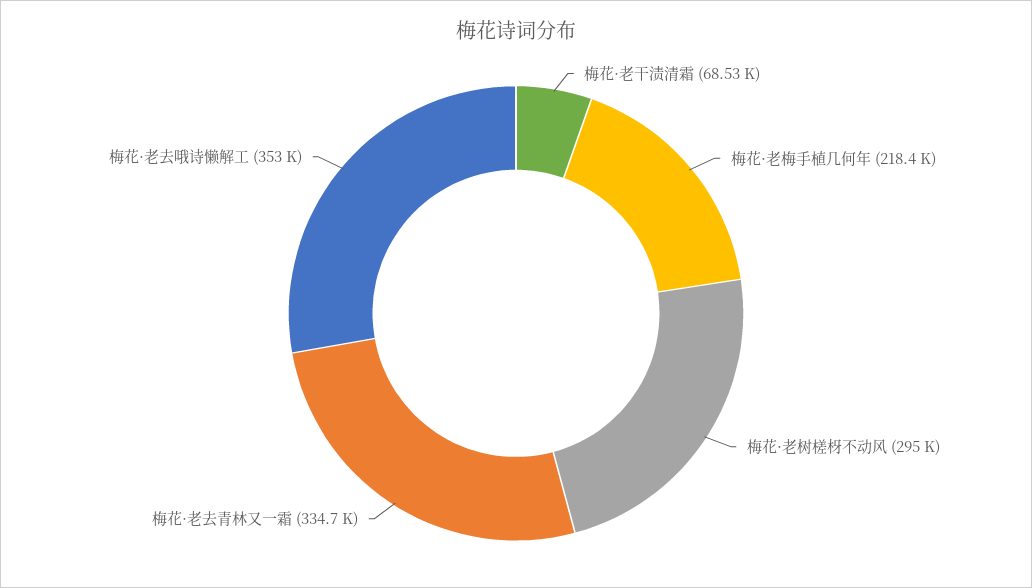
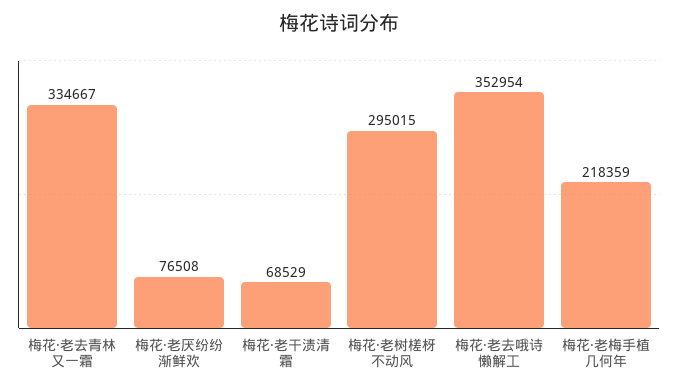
梅花·老厌纷纷渐鲜欢: none -> 76508

